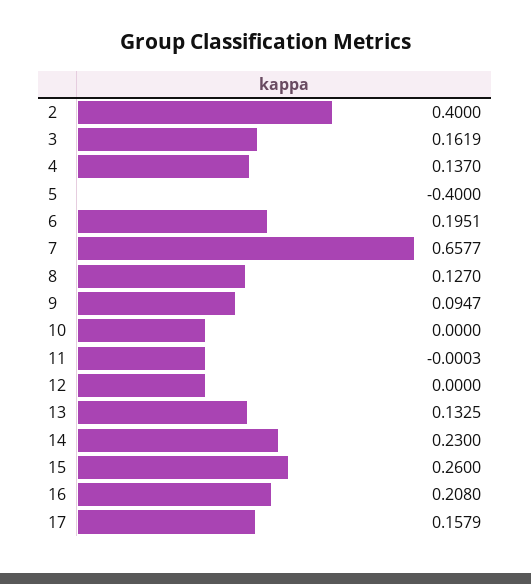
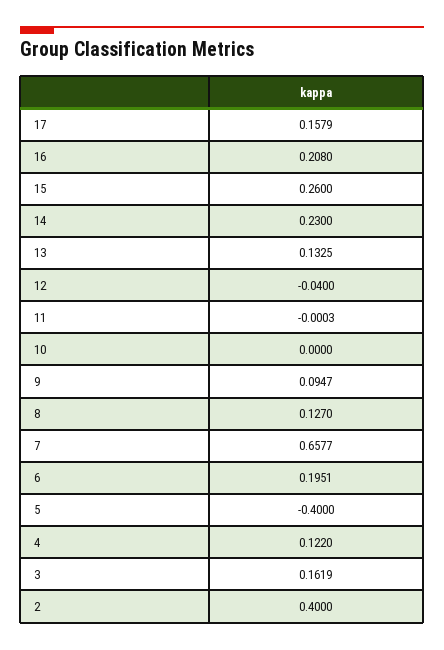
4: 0.137 -> 0.122
12: 0 -> -0.04

